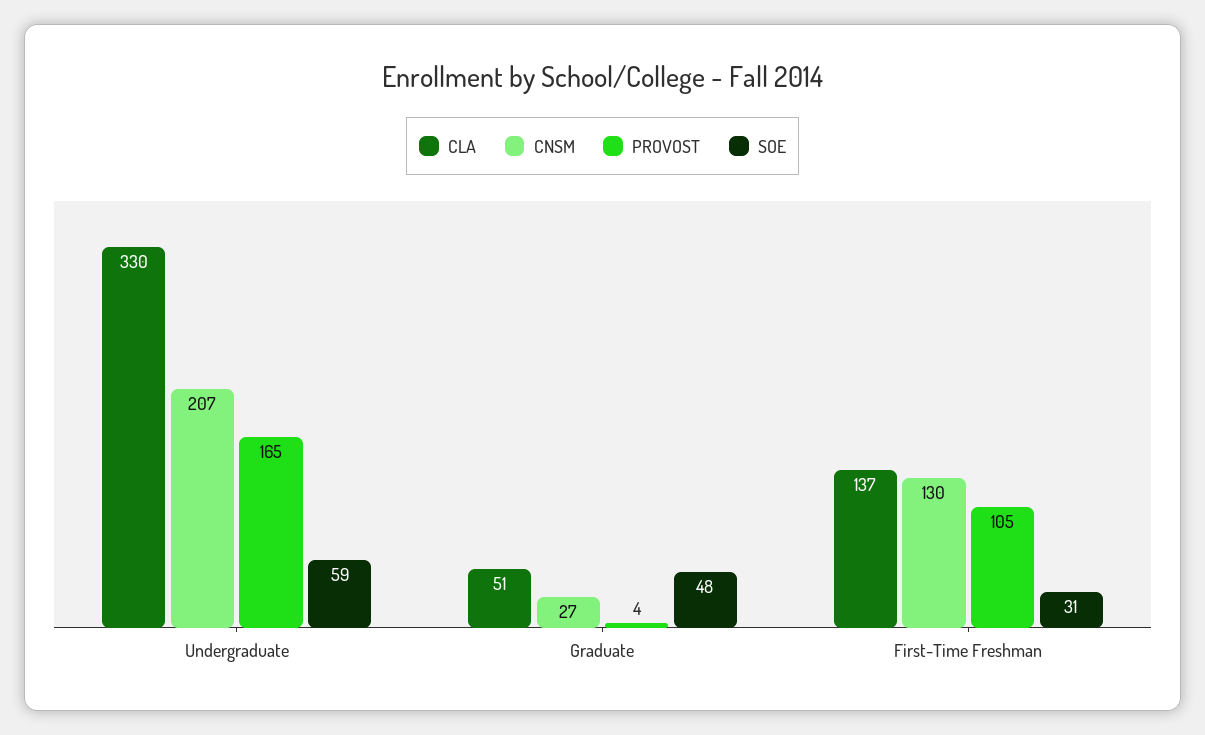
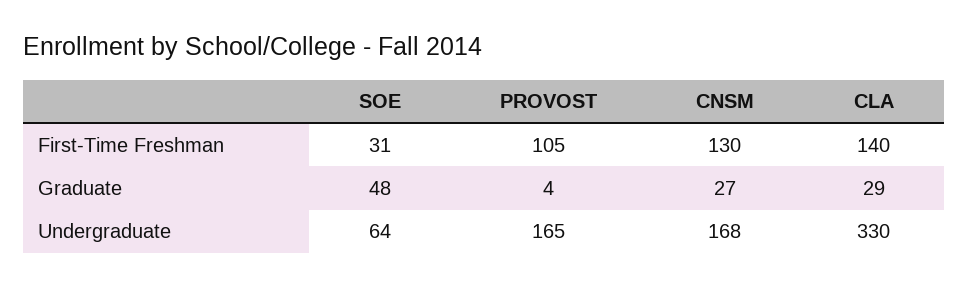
CNSM, Undergraduate: 207 -> 168
SOE, Undergraduate: 59 -> 64
CLA, Graduate: 51 -> 29
CLA, First-Time Freshman: 137 -> 140

